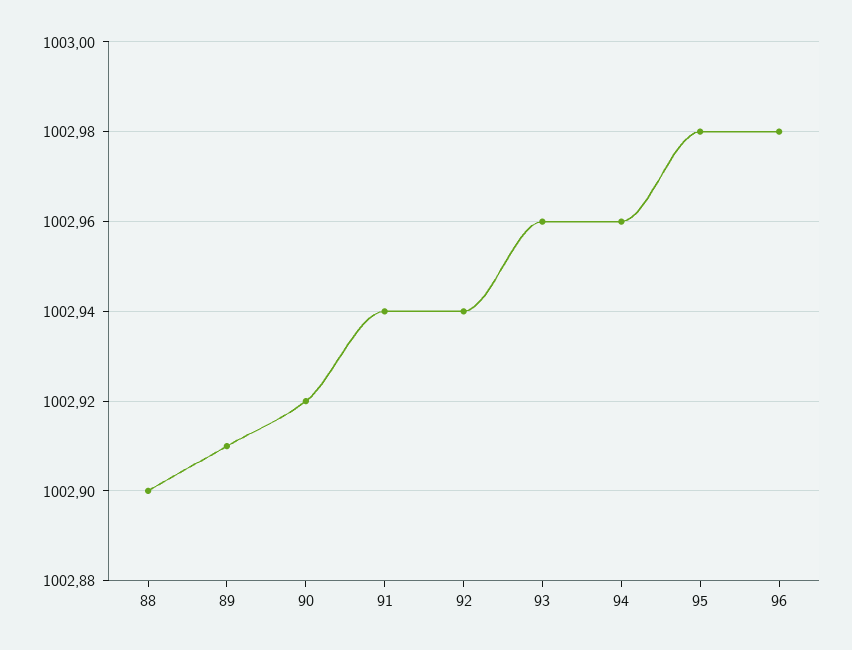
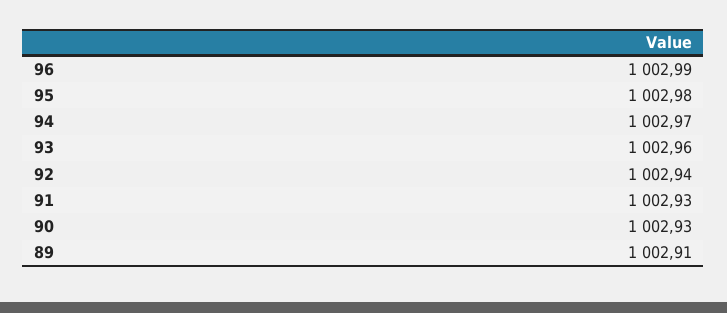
88: 1002.9 -> none
90: 1002.92 -> 1002.93
91: 1002.94 -> 1002.93
94: 1002.96 -> 1002.97
96: 1002.98 -> 1002.99

